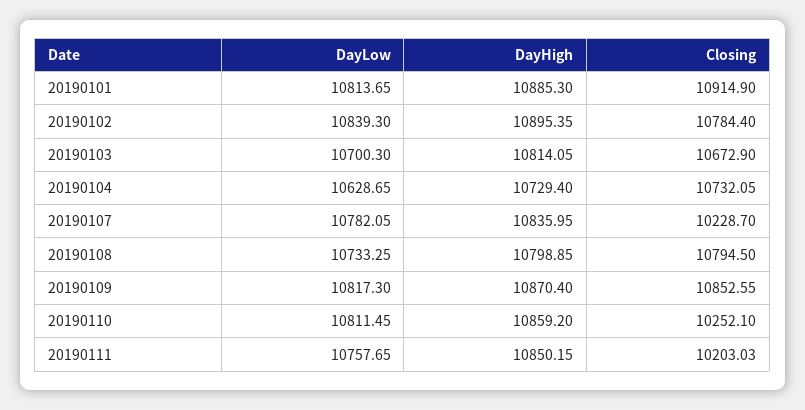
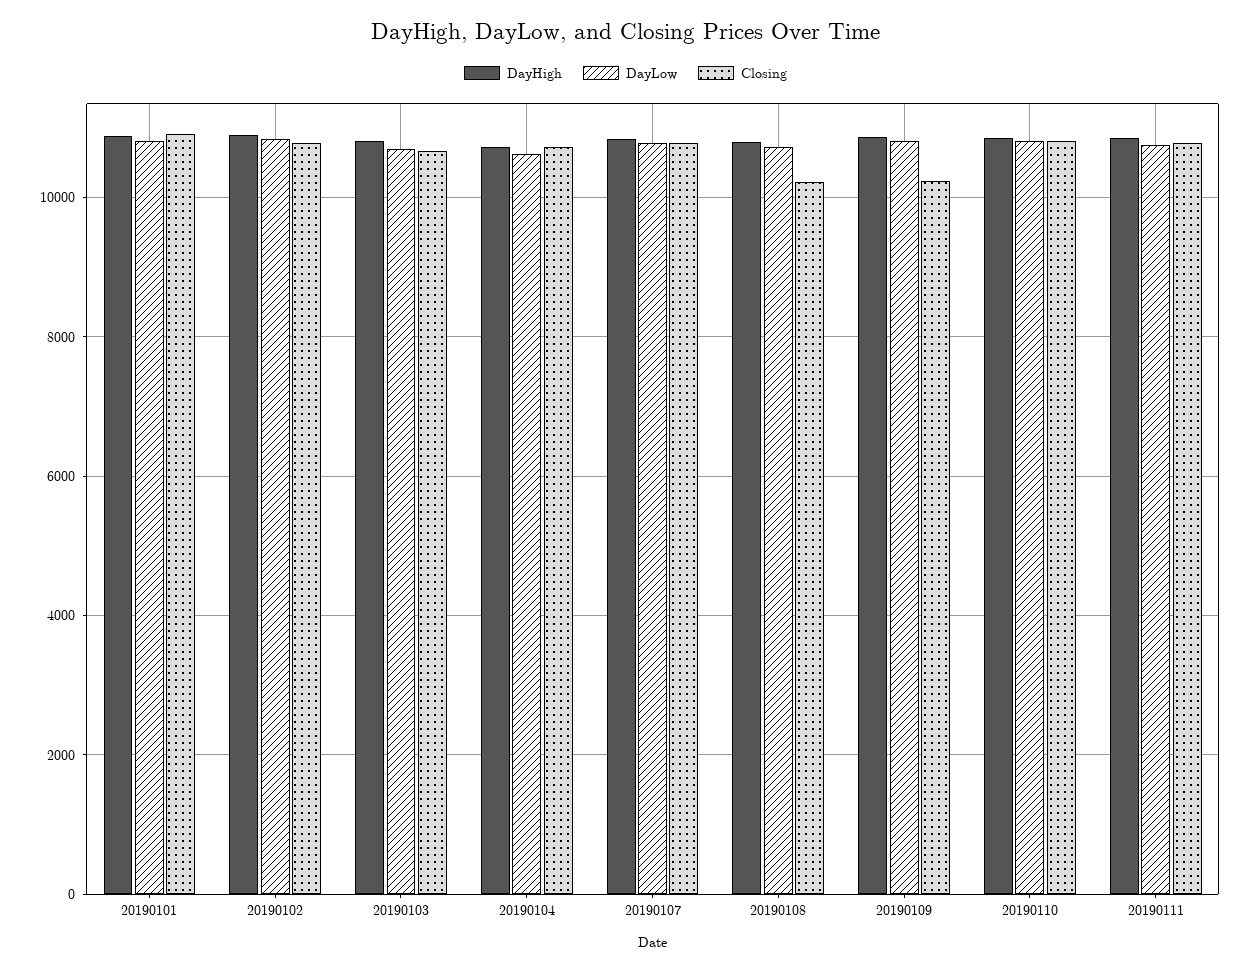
Closing, 20190107: 10228.7 -> 10800
Closing, 20190108: 10794.5 -> 10200
Closing, 20190109: 10852.55 -> 10200
Closing, 20190110: 10252.1 -> 10800
Closing, 20190111: 10203.03 -> 10800

